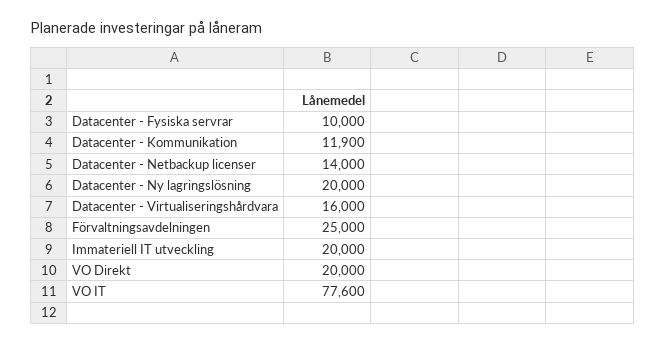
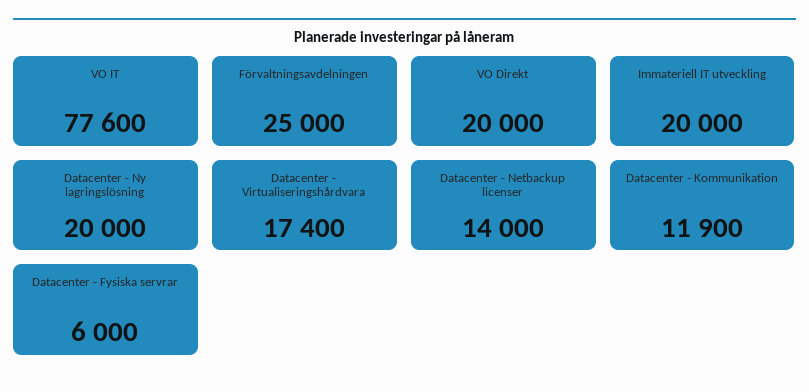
Datacenter - Fysiska servrar: 10000 -> 6000
Datacenter - Virtualiseringshårdvara: 16000 -> 17400

